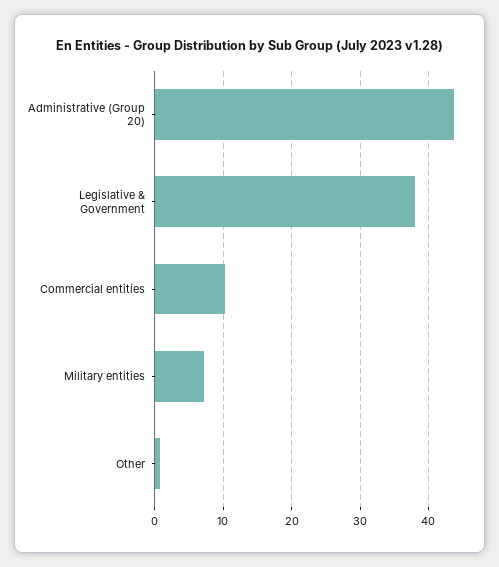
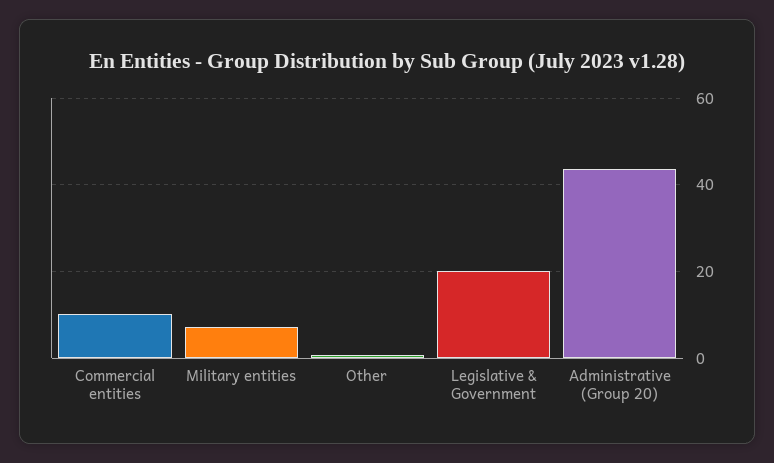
Legislative & Government: 38 -> 20

